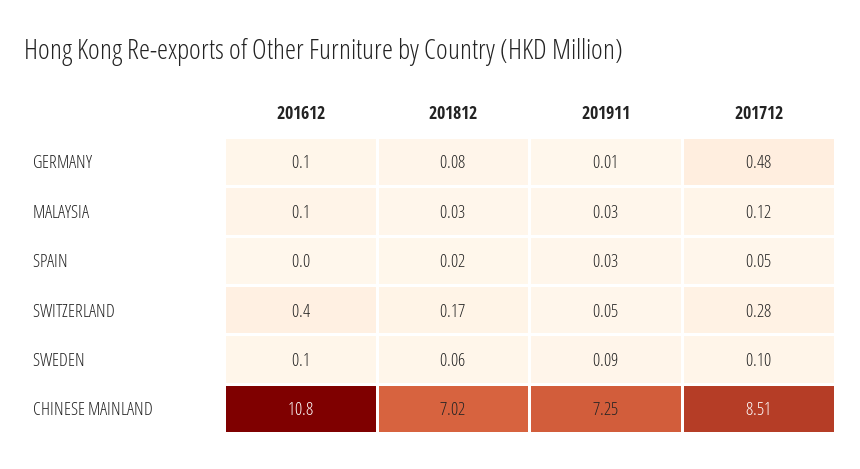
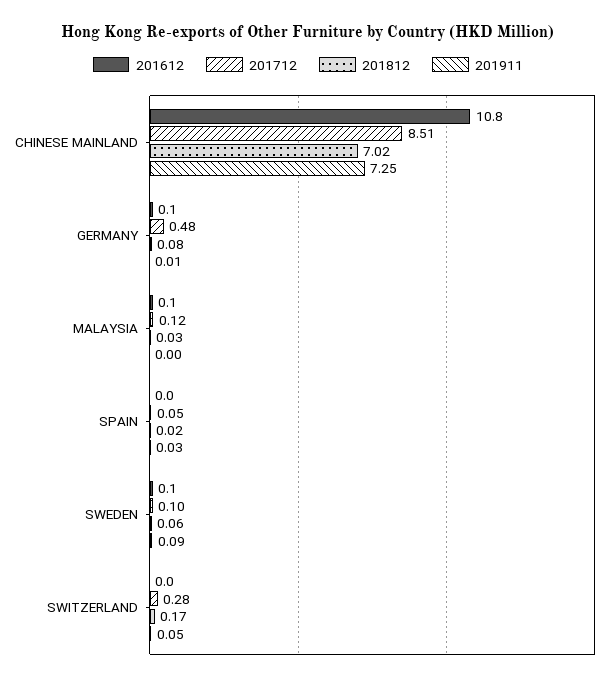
201911, MALAYSIA: 0.03 -> 0
201612, SWITZERLAND: 0.4 -> 0

